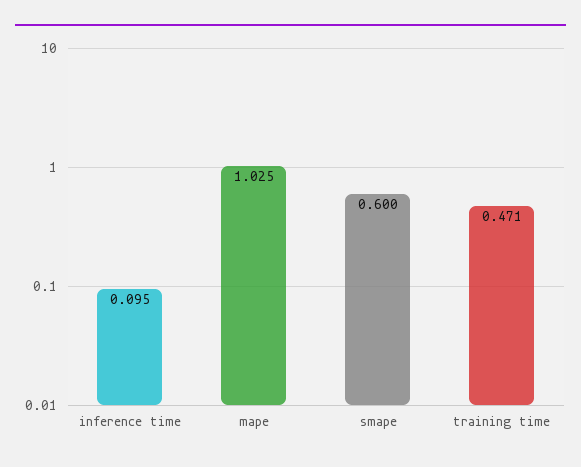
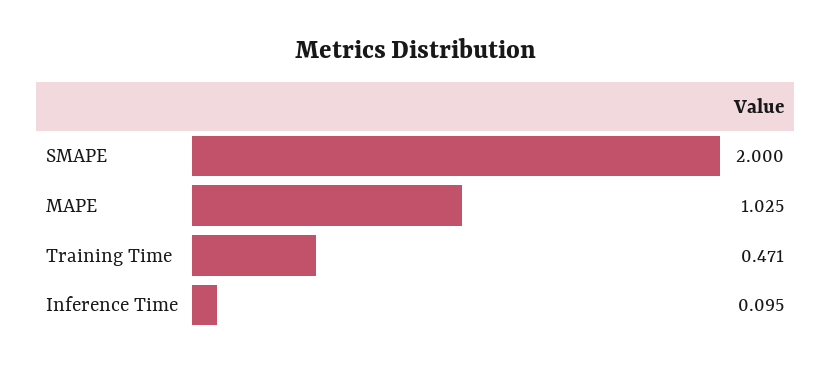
smape: 0.6 -> 2

